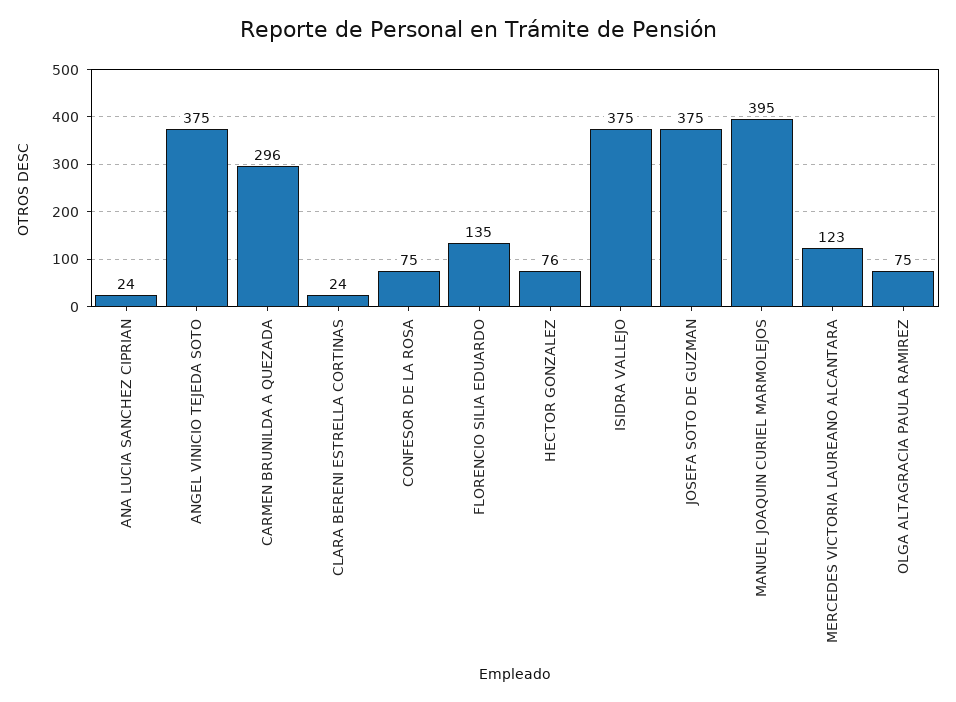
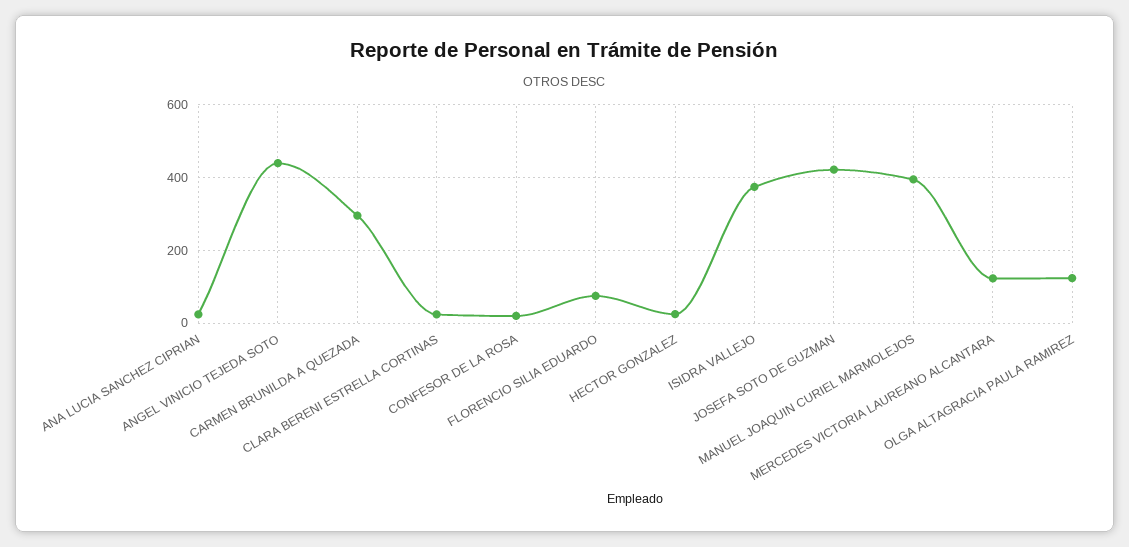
ANGEL VINICIO TEJEDA SOTO: 375 -> 440
CONFESOR DE LA ROSA: 75 -> 20
FLORENCIO SILIA EDUARDO: 135 -> 80
HECTOR GONZALEZ: 76 -> 20
JOSEFA SOTO DE GUZMAN: 375 -> 420
OLGA ALTAGRACIA PAULA RAMIREZ: 75 -> 120

